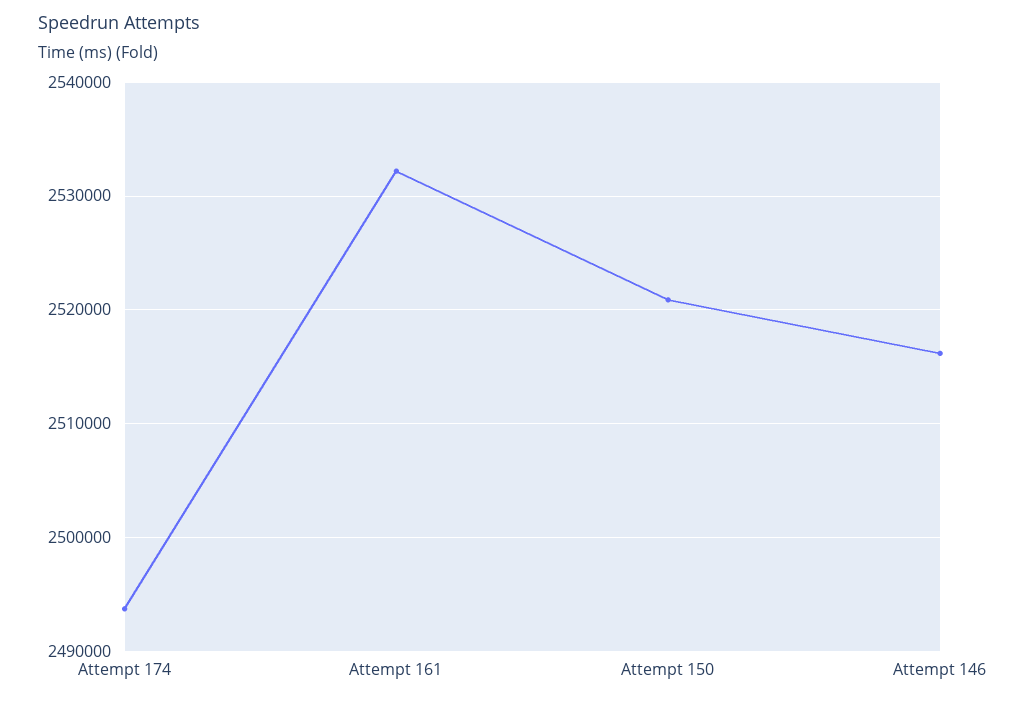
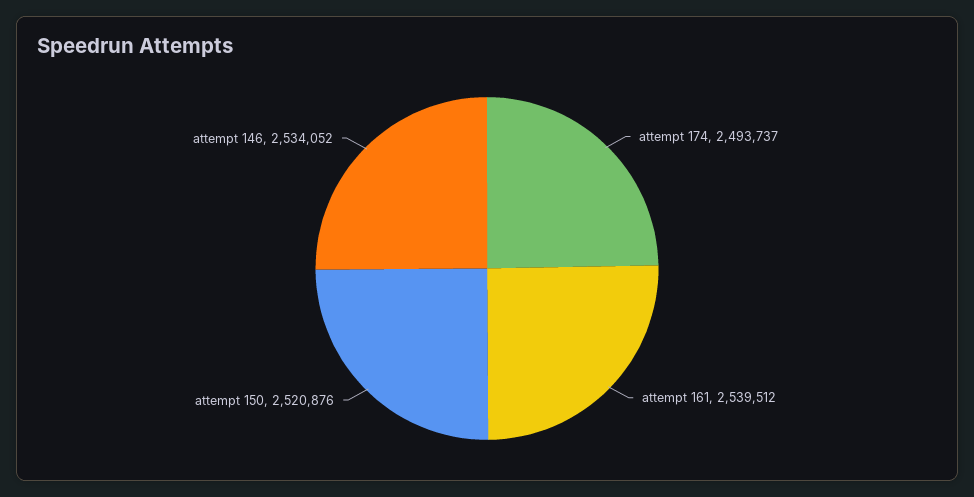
Attempt 161: 2532000 -> 2539512
Attempt 146: 2516000 -> 2534052

